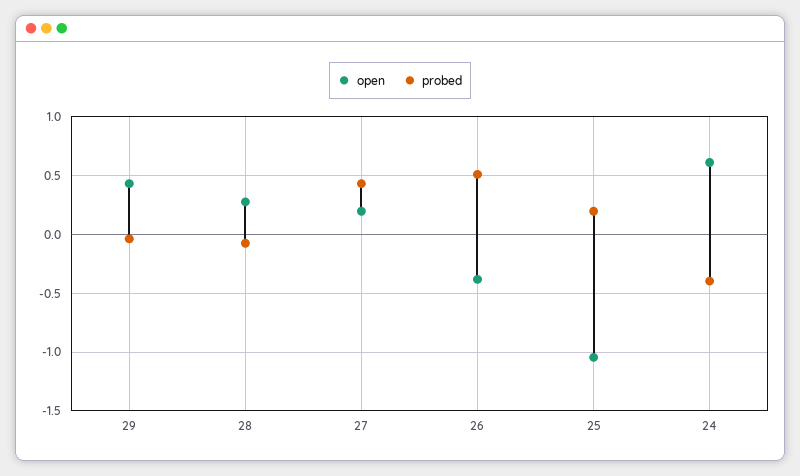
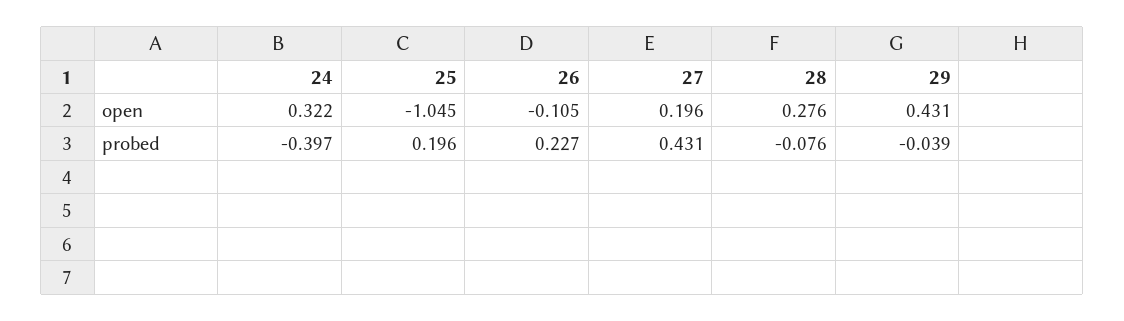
open, 26: -0.4 -> -0.105
probed, 26: 0.5 -> 0.227
open, 24: 0.6 -> 0.322

